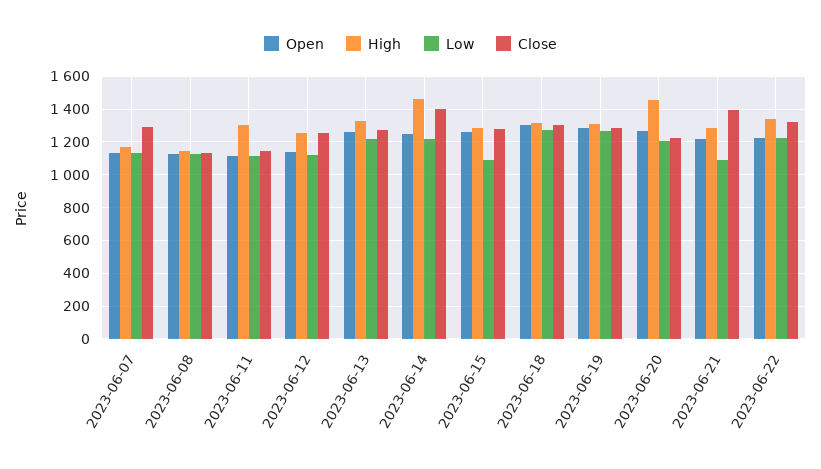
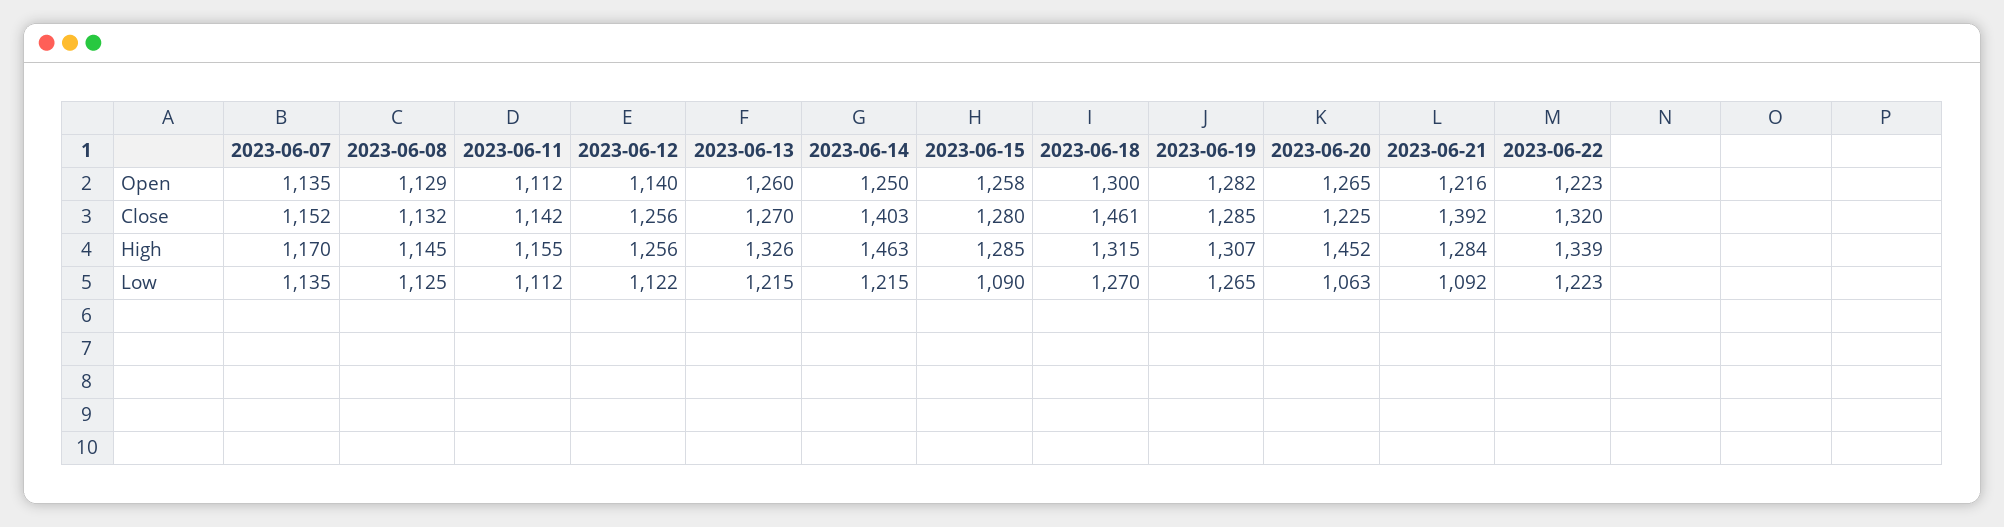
Close, 2023-06-07: 1300 -> 1152
High, 2023-06-11: 1300 -> 1155
Close, 2023-06-18: 1300 -> 1461
Low, 2023-06-20: 1200 -> 1063

